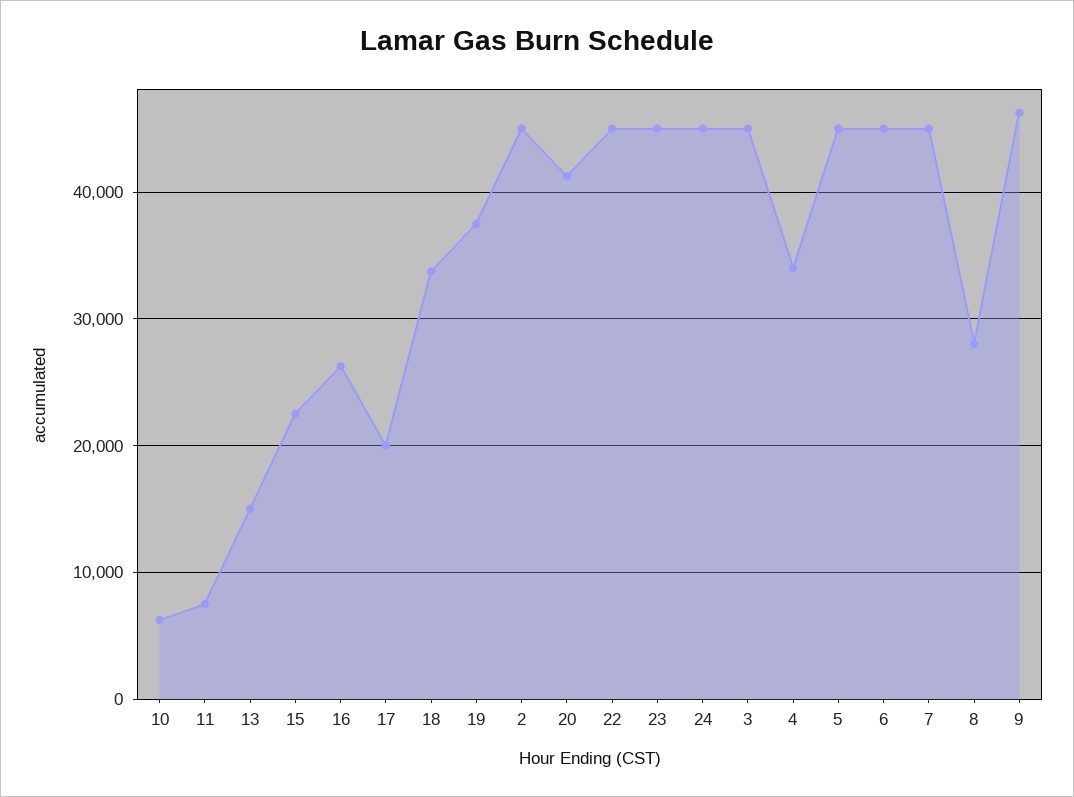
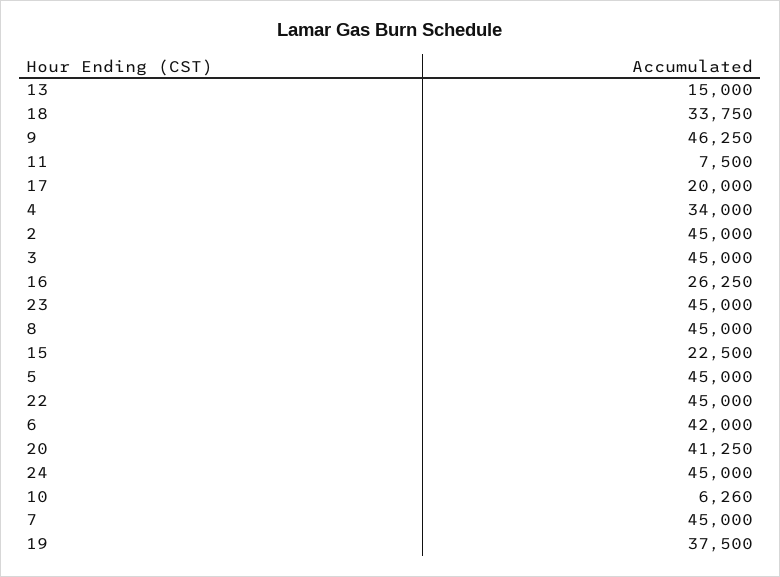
6: 45000 -> 42000
8: 28000 -> 45000

